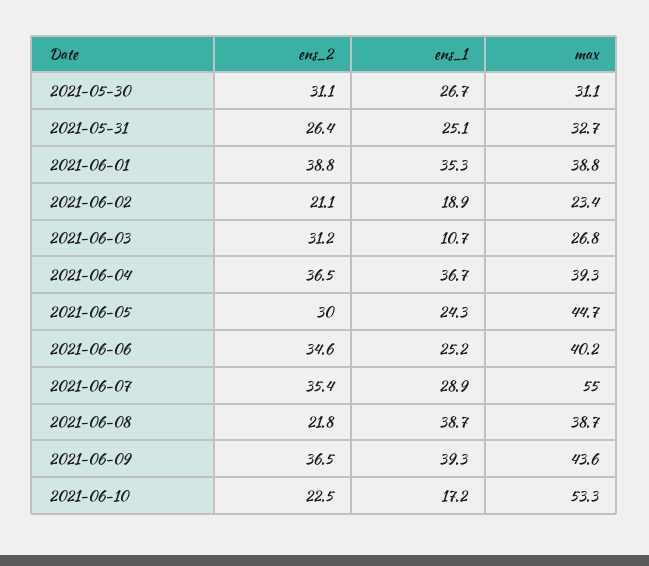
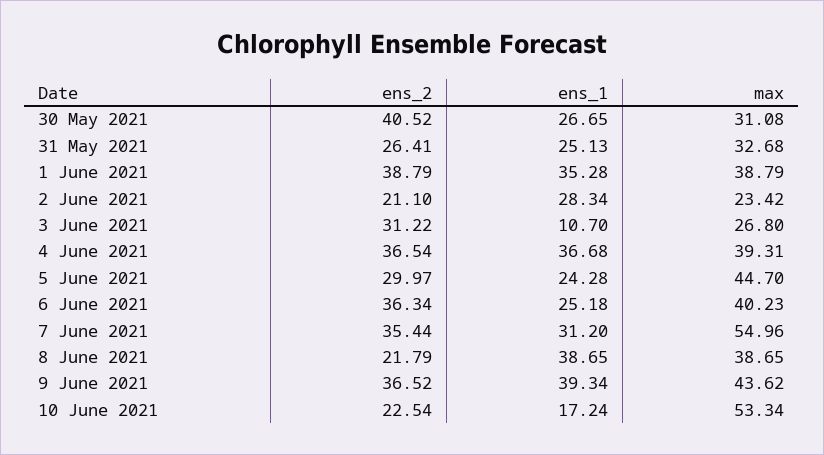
ens_2, 2021-05-30: 31.1 -> 40.52
ens_1, 2021-06-02: 18.9 -> 28.34
ens_2, 2021-06-06: 34.6 -> 36.34
ens_1, 2021-06-07: 28.9 -> 31.2

